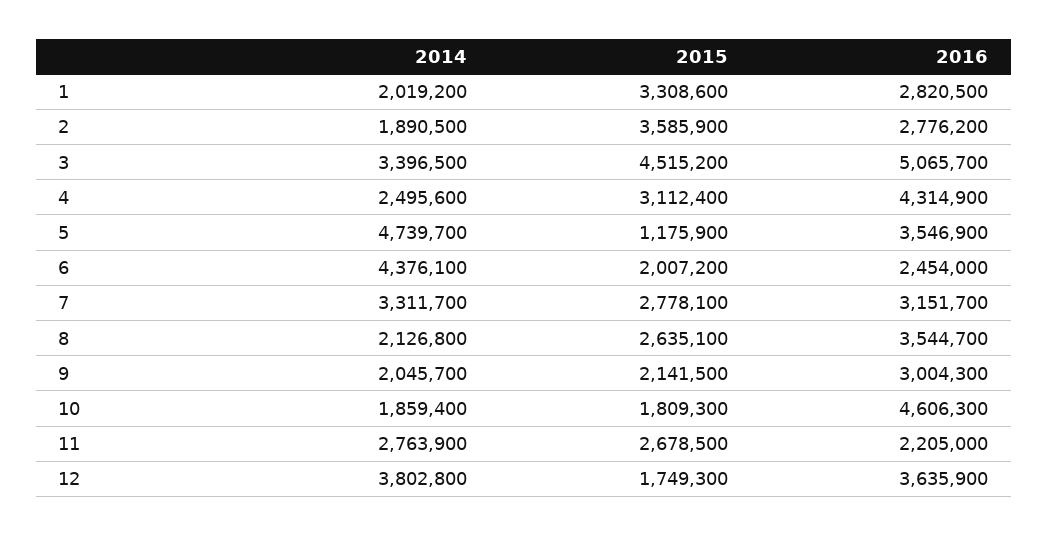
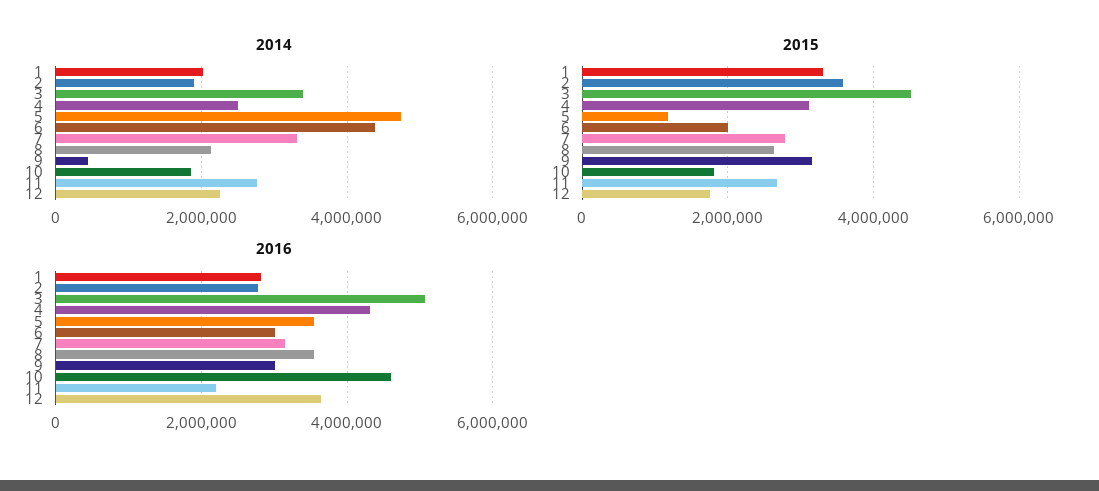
2016, 6: 2454000 -> 3000000
2014, 9: 2045700 -> 400000
2015, 9: 2141500 -> 3200000
2014, 12: 3802800 -> 2200000

